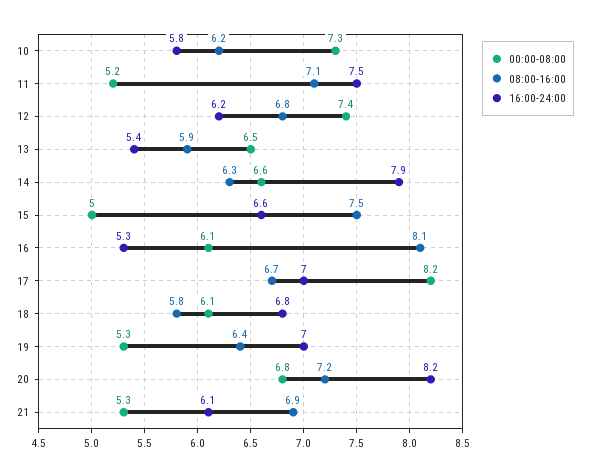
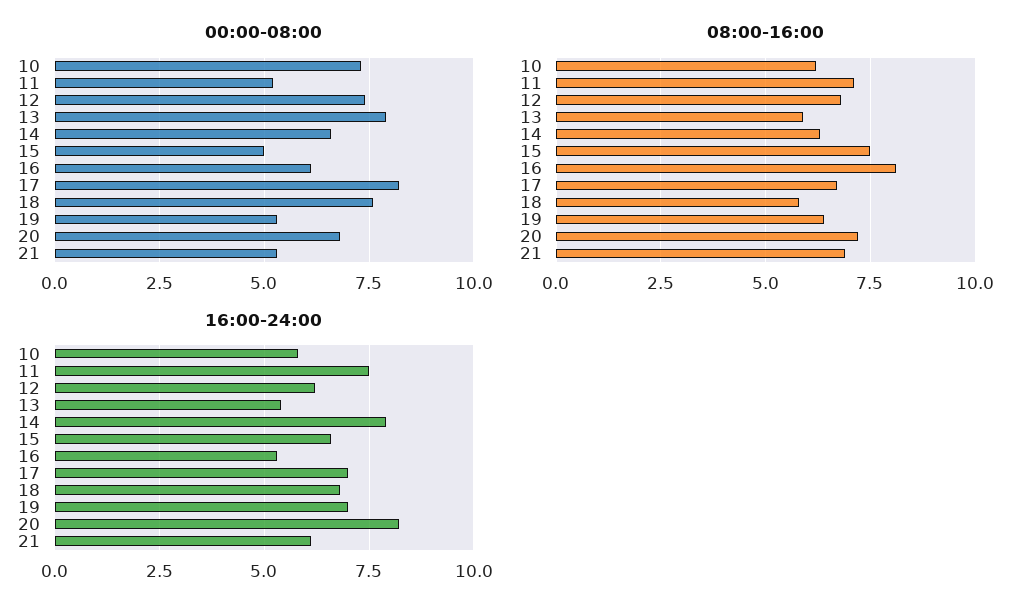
00:00-08:00, 13: 6.5 -> 8
00:00-08:00, 18: 6.1 -> 7.5

